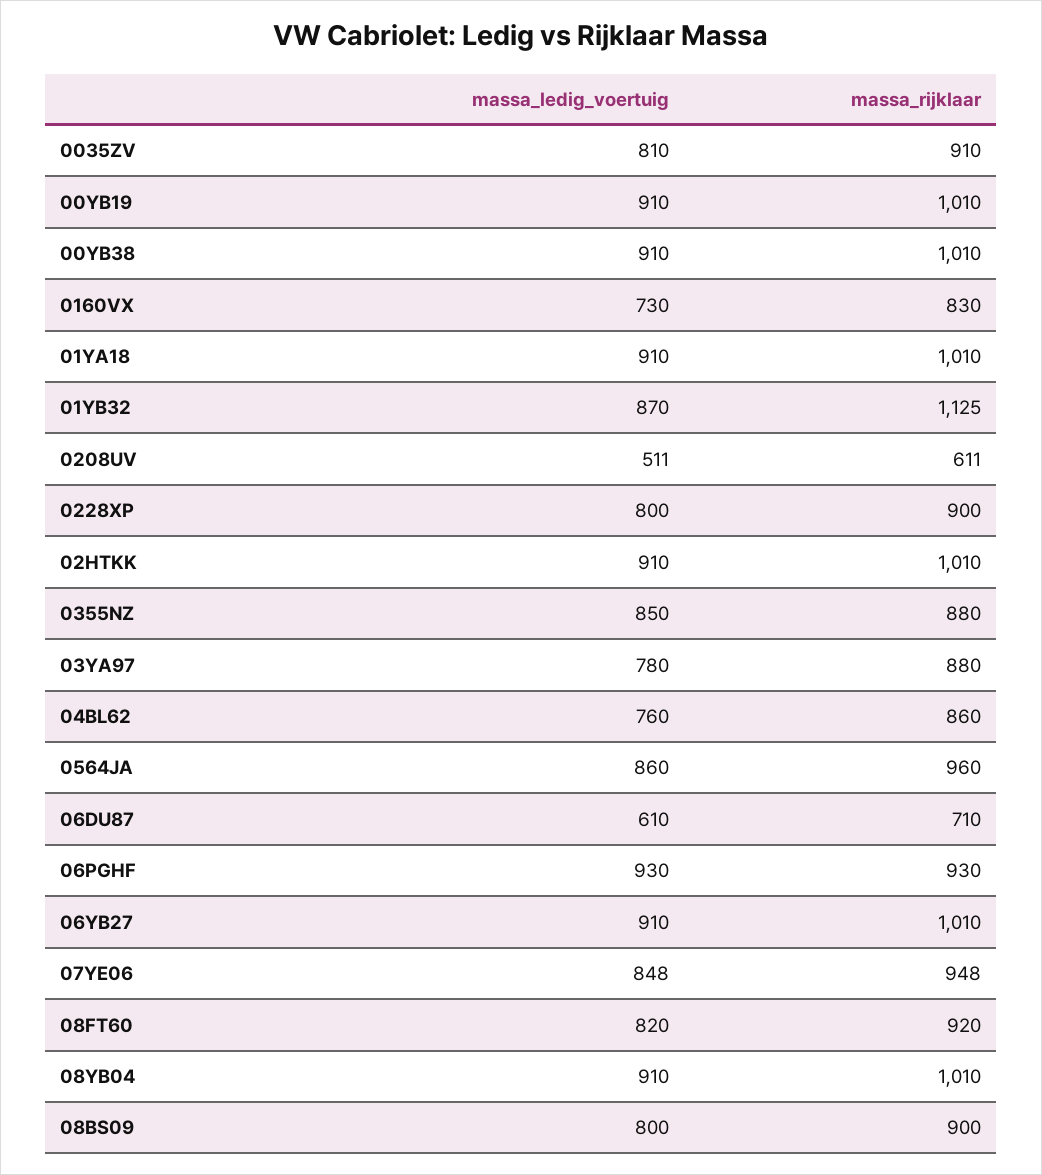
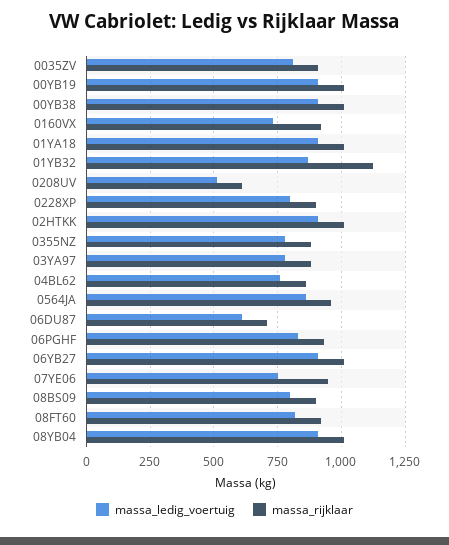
massa_rijklaar, 0160VX: 830 -> 925
massa_ledig_voertuig, 0355NZ: 850 -> 775
massa_ledig_voertuig, 06PGHF: 930 -> 825
massa_ledig_voertuig, 07YE06: 848 -> 750

